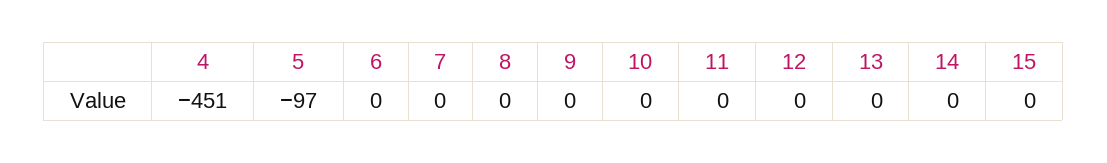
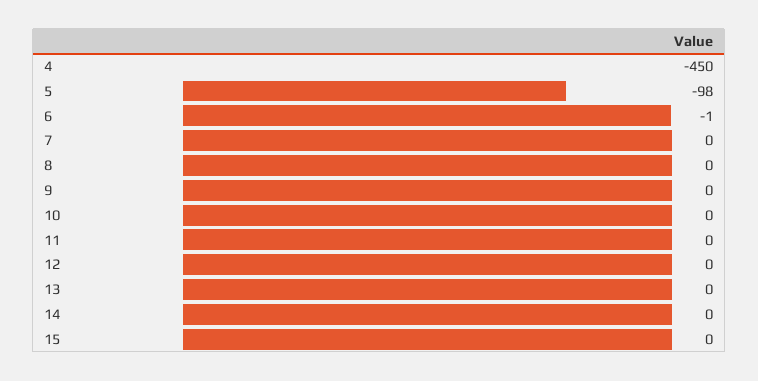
4: -451 -> -450
5: -97 -> -98
6: 0 -> -1

